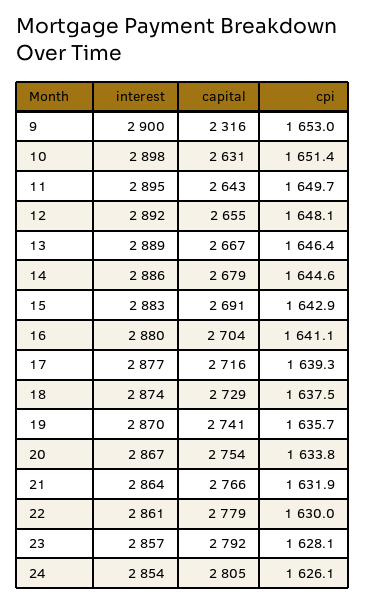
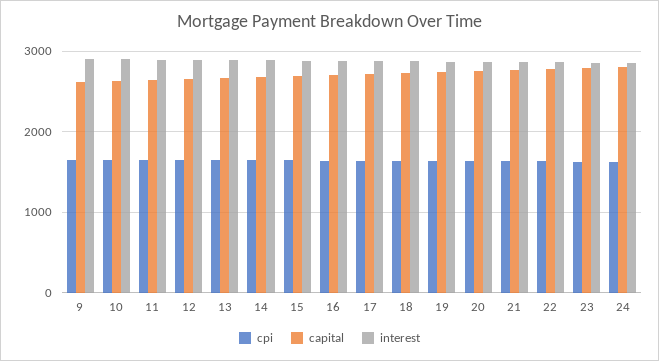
capital, 9: 2316 -> 2600

